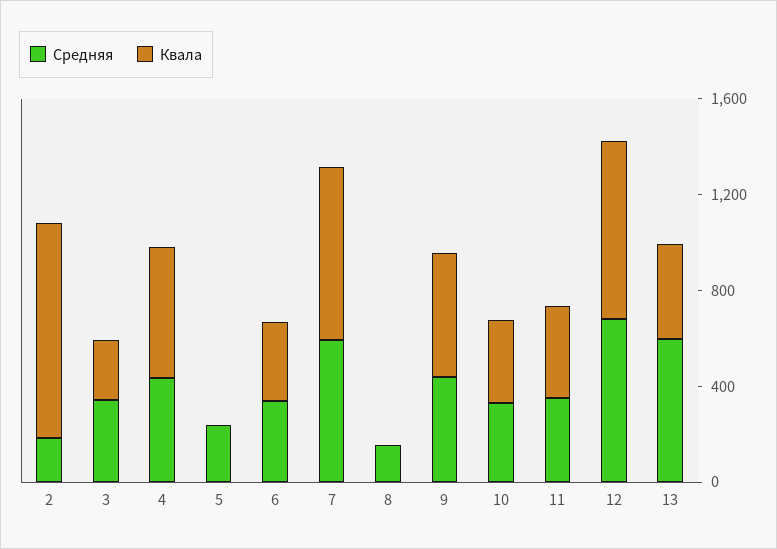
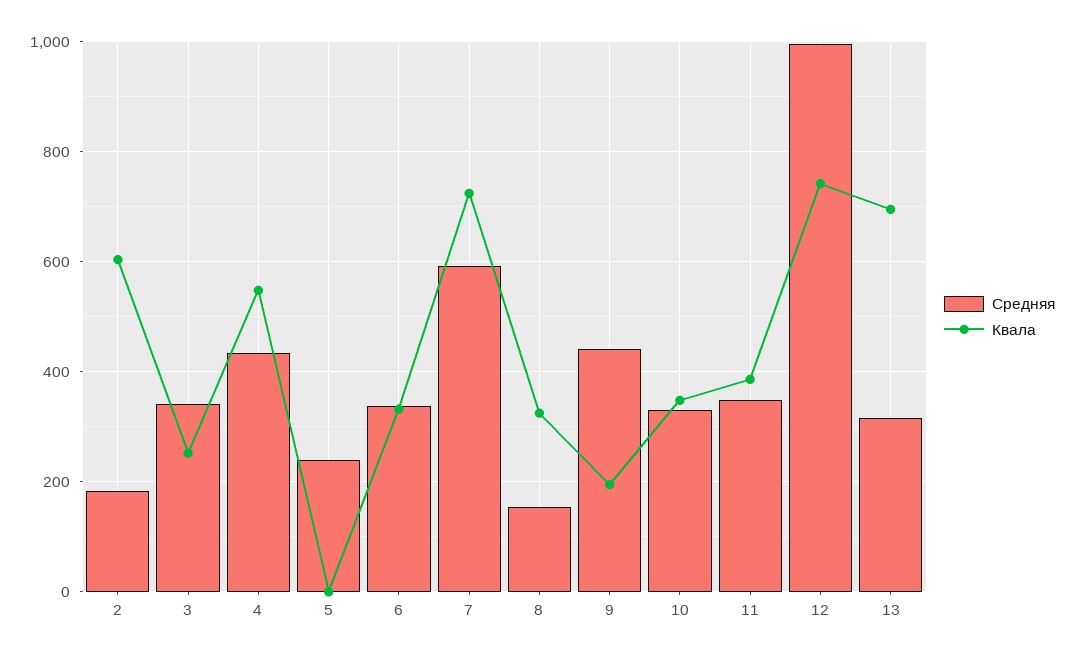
Квала, 2: 900 -> 600
Квала, 8: 0 -> 320
Квала, 9: 500 -> 200
Средняя, 12: 700 -> 1000
Средняя, 13: 600 -> 320
Квала, 13: 400 -> 700

